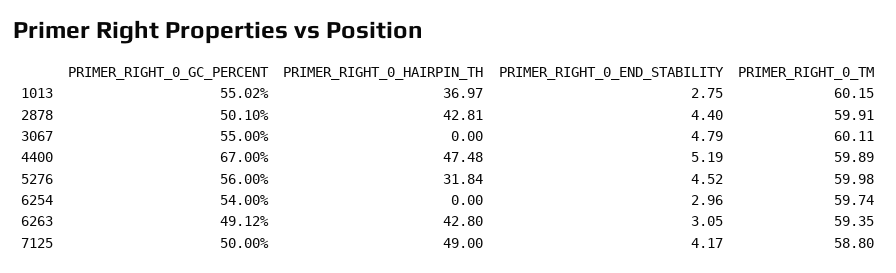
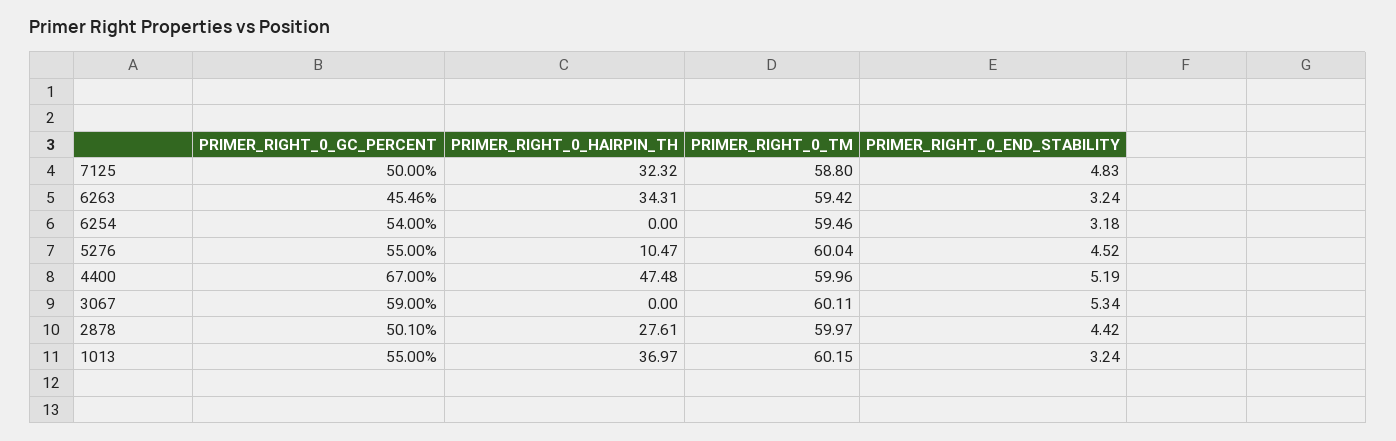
PRIMER_RIGHT_0_GC_PERCENT, 1013: 55.02 -> 55
PRIMER_RIGHT_0_END_STABILITY, 1013: 2.75 -> 3.24
PRIMER_RIGHT_0_HAIRPIN_TH, 2878: 42.81 -> 27.61
PRIMER_RIGHT_0_END_STABILITY, 2878: 4.4 -> 4.42
PRIMER_RIGHT_0_TM, 2878: 59.91 -> 59.97
PRIMER_RIGHT_0_GC_PERCENT, 3067: 55 -> 59
PRIMER_RIGHT_0_END_STABILITY, 3067: 4.79 -> 5.34
PRIMER_RIGHT_0_TM, 4400: 59.89 -> 59.96
PRIMER_RIGHT_0_GC_PERCENT, 5276: 56 -> 55
PRIMER_RIGHT_0_HAIRPIN_TH, 5276: 31.84 -> 10.47
PRIMER_RIGHT_0_TM, 5276: 59.98 -> 60.04
PRIMER_RIGHT_0_END_STABILITY, 6254: 2.96 -> 3.18
PRIMER_RIGHT_0_TM, 6254: 59.74 -> 59.46
PRIMER_RIGHT_0_GC_PERCENT, 6263: 49.12 -> 45.46
PRIMER_RIGHT_0_HAIRPIN_TH, 6263: 42.8 -> 34.31
PRIMER_RIGHT_0_END_STABILITY, 6263: 3.05 -> 3.24
PRIMER_RIGHT_0_TM, 6263: 59.35 -> 59.42
PRIMER_RIGHT_0_HAIRPIN_TH, 7125: 49 -> 32.32
PRIMER_RIGHT_0_END_STABILITY, 7125: 4.17 -> 4.83

